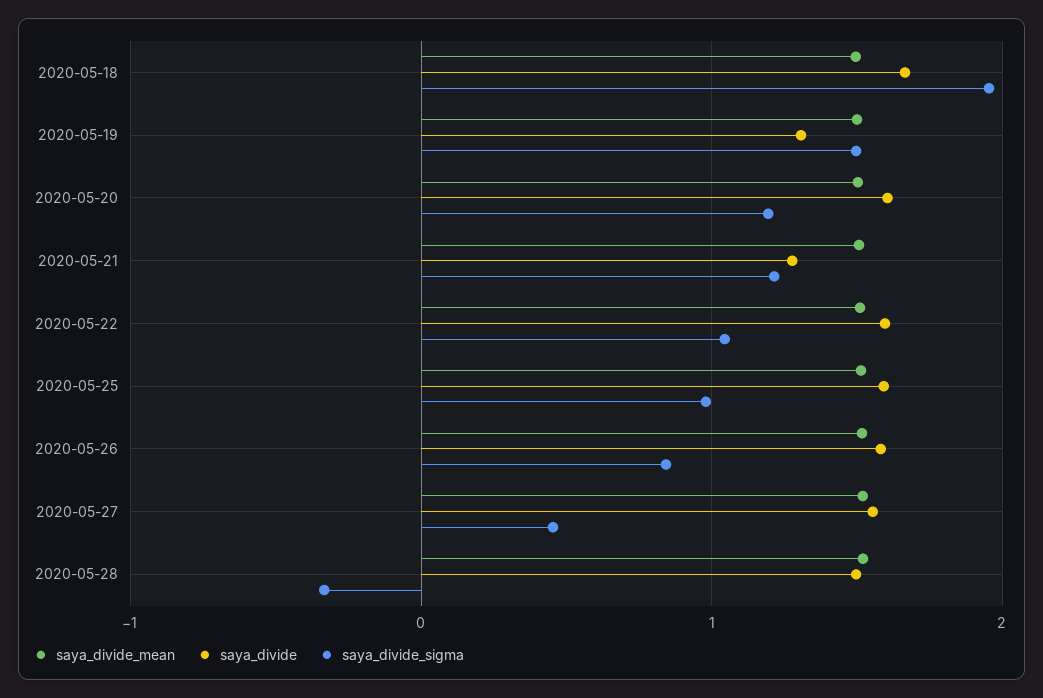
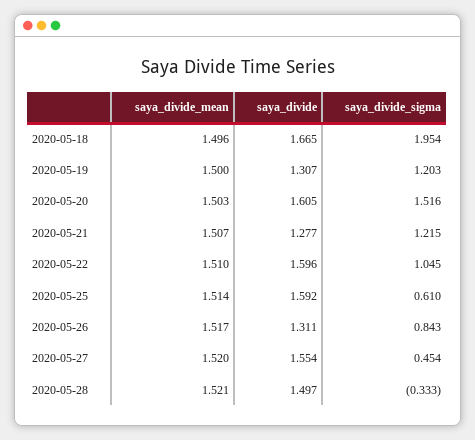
saya_divide_sigma, 2020-05-19: 1.5 -> 1.203
saya_divide_sigma, 2020-05-20: 1.2 -> 1.516
saya_divide_sigma, 2020-05-25: 1 -> 0.61
saya_divide, 2020-05-26: 1.6 -> 1.311

